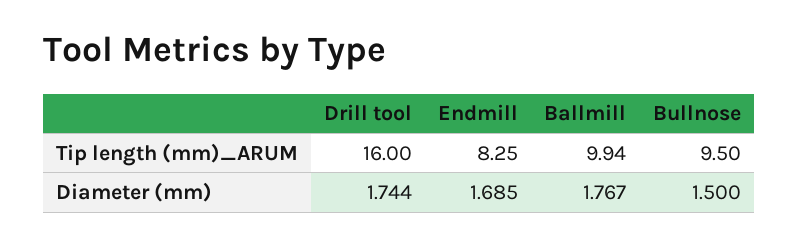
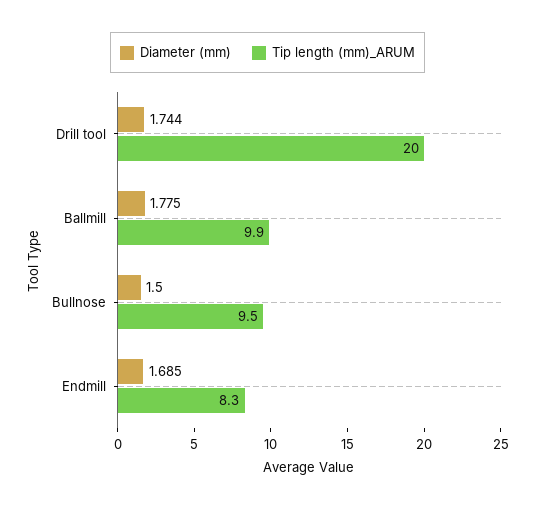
Tip length (mm)_ARUM, Drill tool: 16 -> 20
Diameter (mm), Ballmill: 1.767 -> 1.775

